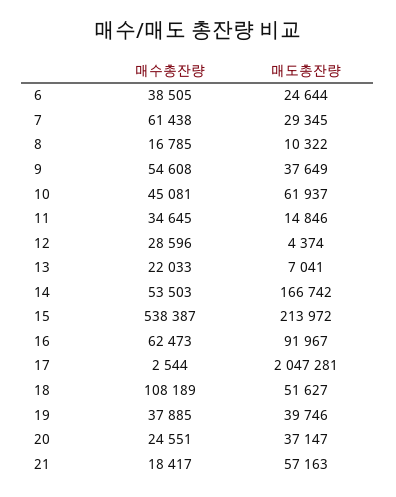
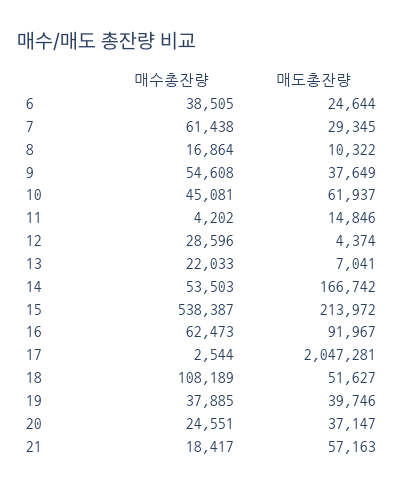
매수총잔량, 8: 16785 -> 16864
매수총잔량, 11: 34645 -> 4202

